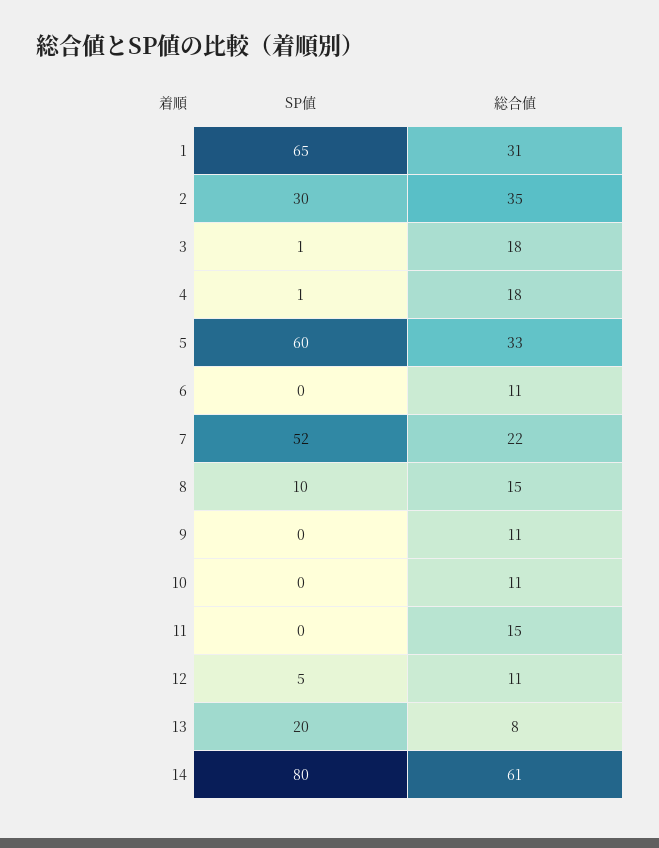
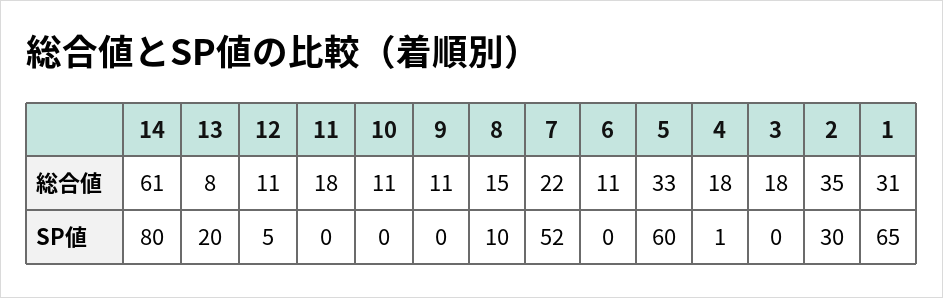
SP値, 3: 1 -> 0
総合値, 11: 15 -> 18

